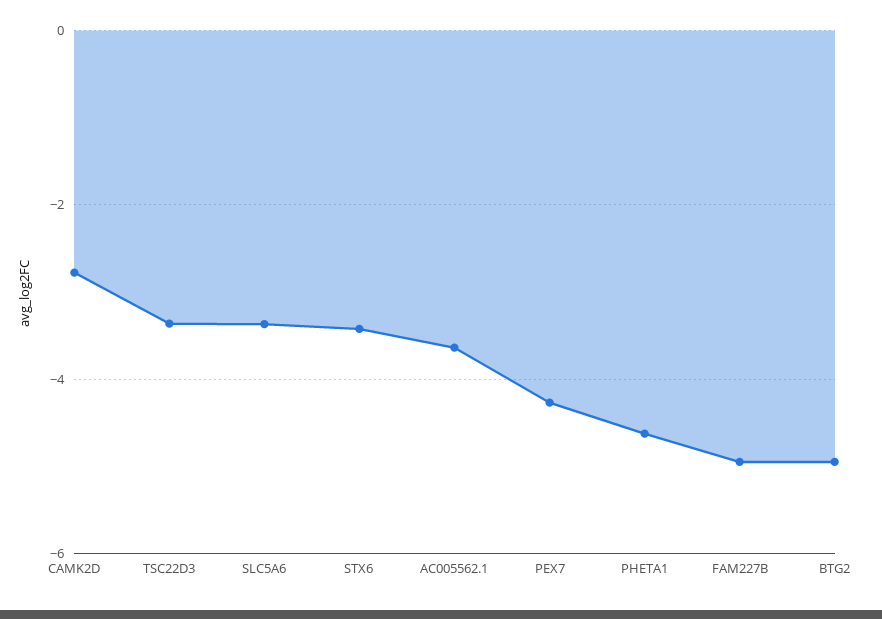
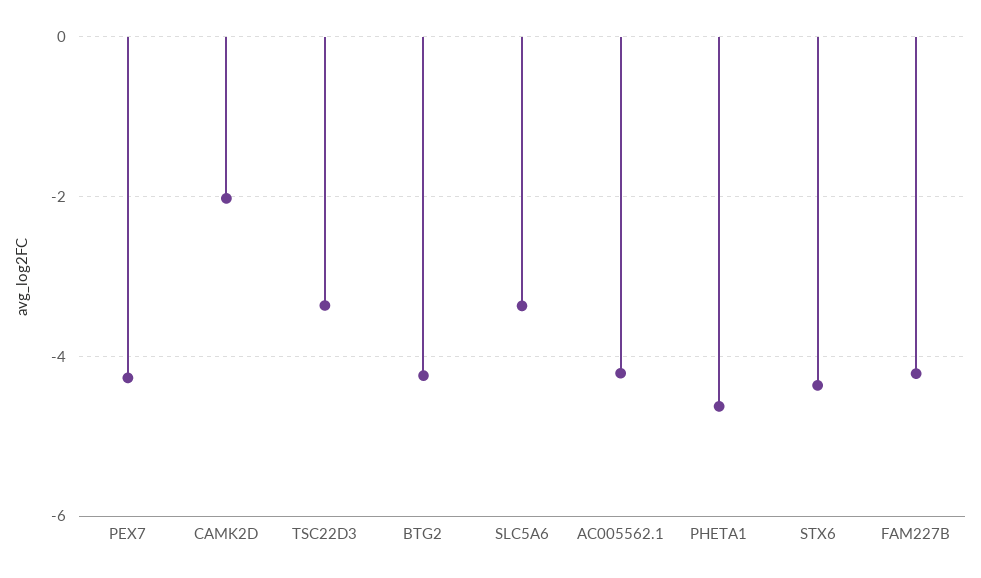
CAMK2D: -2.8 -> -2
STX6: -3.4 -> -4.4
AC005562.1: -3.6 -> -4.2
FAM227B: -5 -> -4.2
BTG2: -5 -> -4.2

